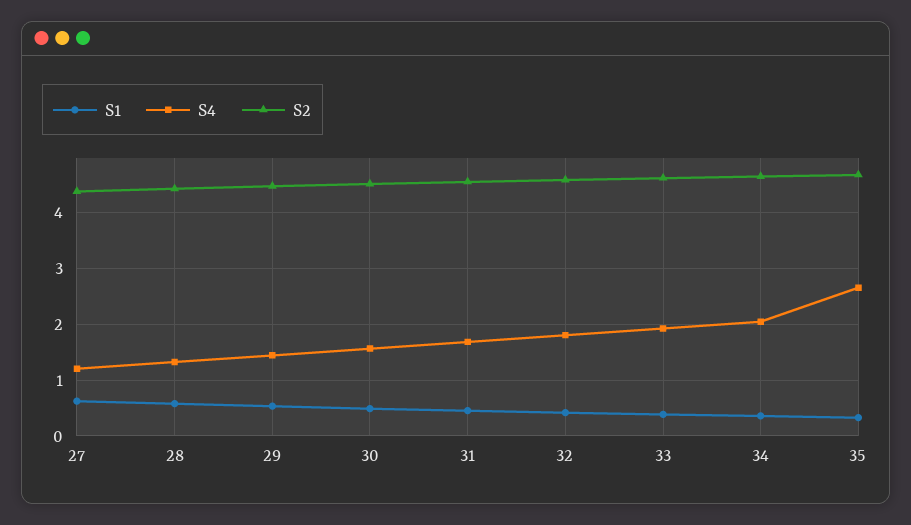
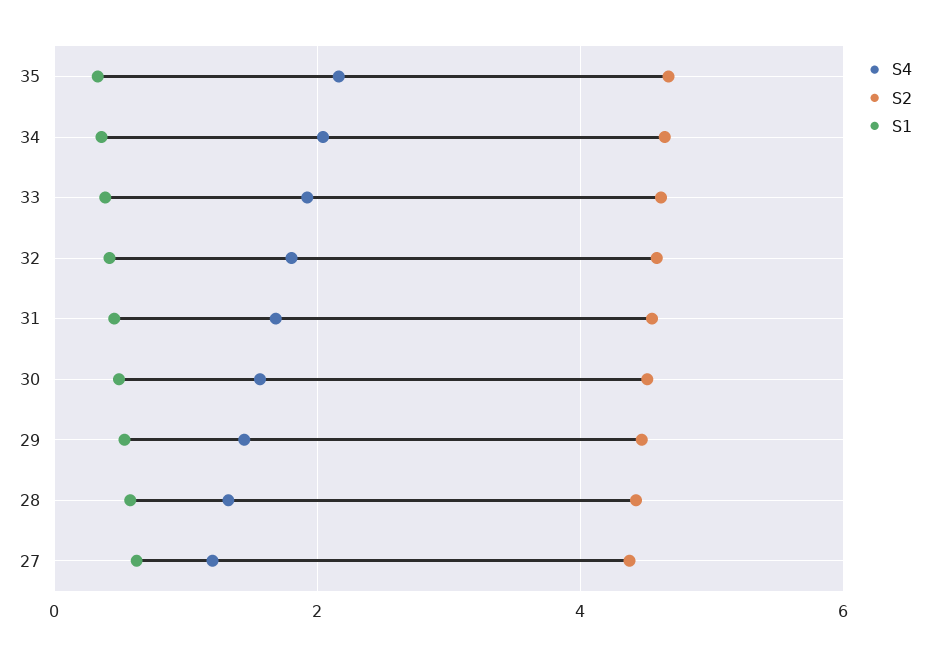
S4, 35: 2.6 -> 2.2

